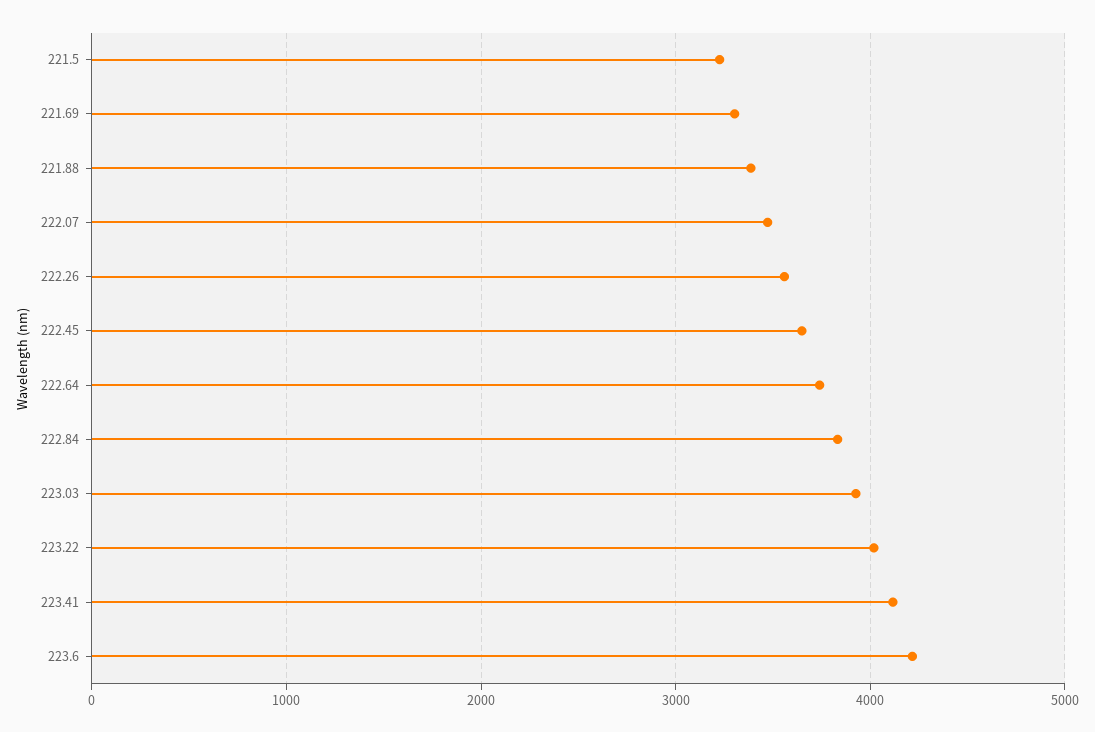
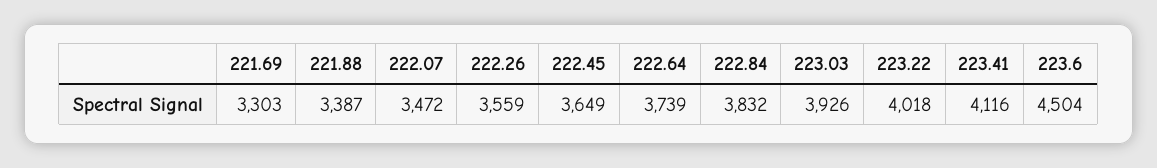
221.5: 3200 -> none
223.6: 4200 -> 4504

